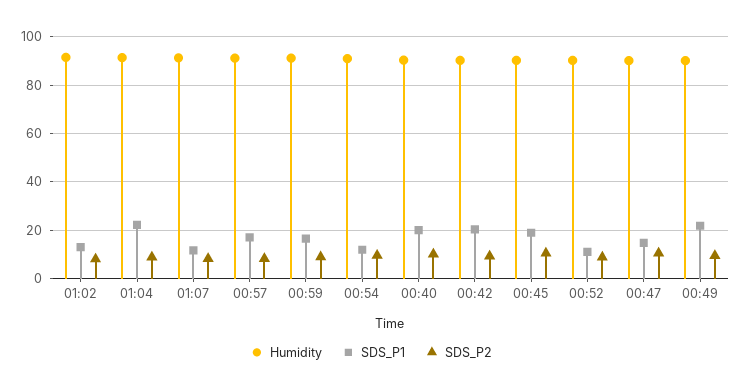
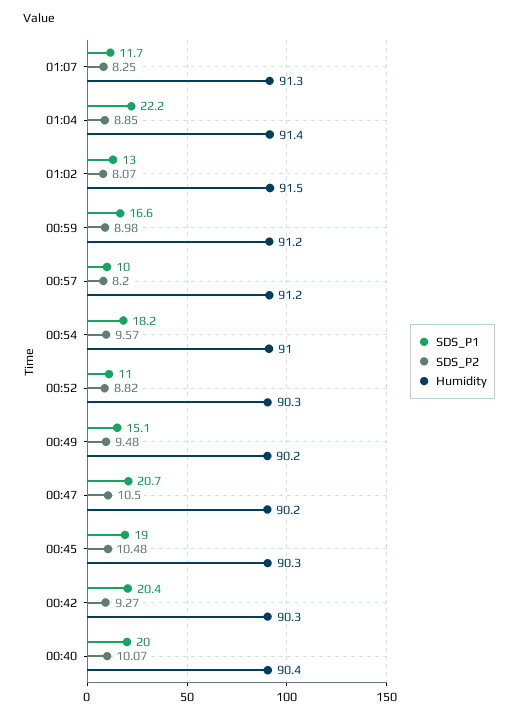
SDS_P1, 00:57: 17.5 -> 10
SDS_P1, 00:54: 12.5 -> 18.2
SDS_P1, 00:47: 15 -> 20.7
SDS_P1, 00:49: 22.5 -> 15.1

